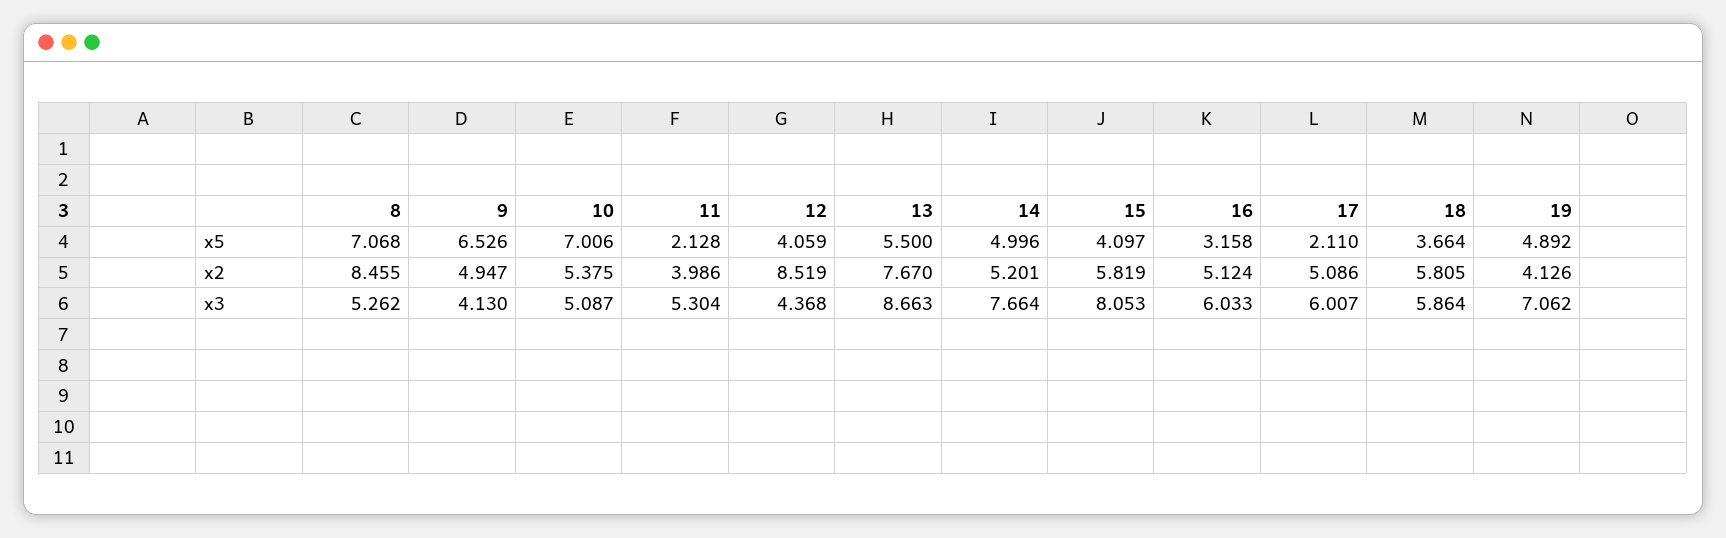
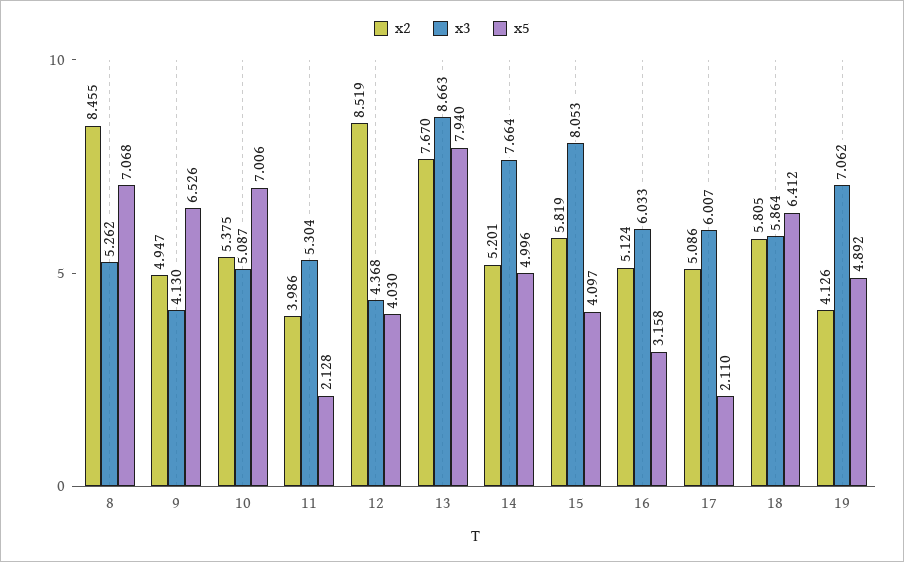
x5, 12: 4.059 -> 4.03
x5, 13: 5.5 -> 7.94
x5, 18: 3.664 -> 6.412

